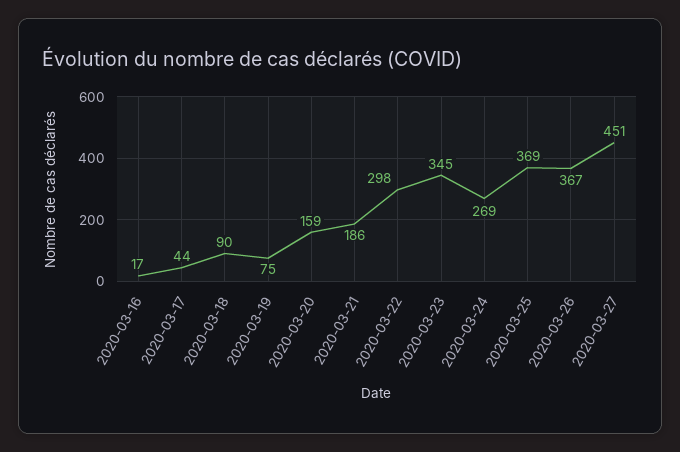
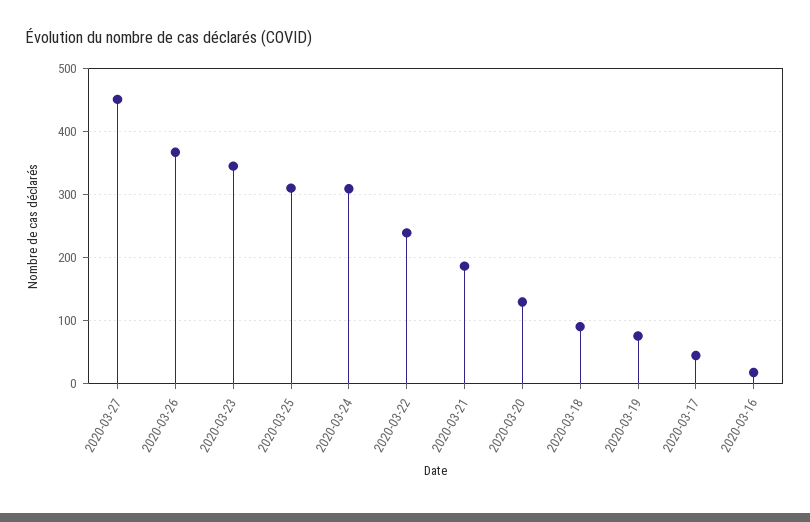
2020-03-20: 159 -> 130
2020-03-22: 298 -> 240
2020-03-24: 269 -> 310
2020-03-25: 369 -> 310

